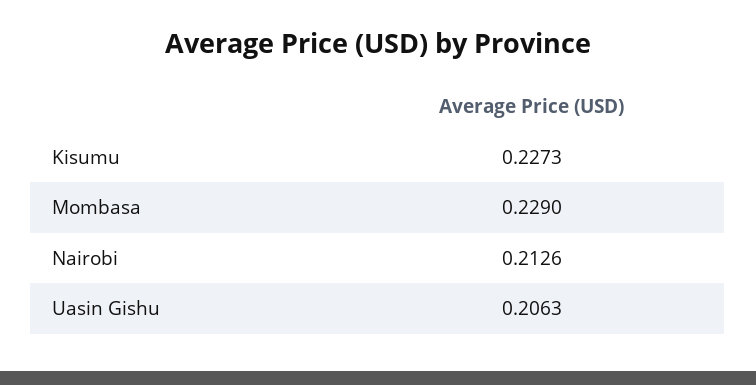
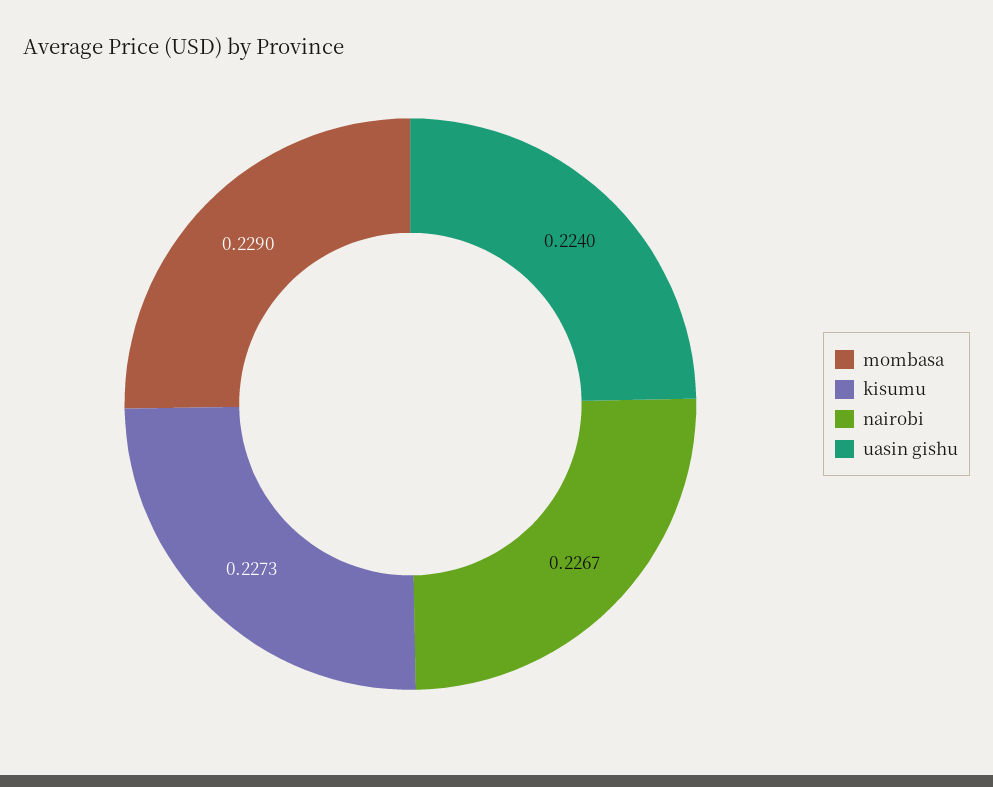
Nairobi: 0.2126 -> 0.2267
Uasin Gishu: 0.2063 -> 0.224

